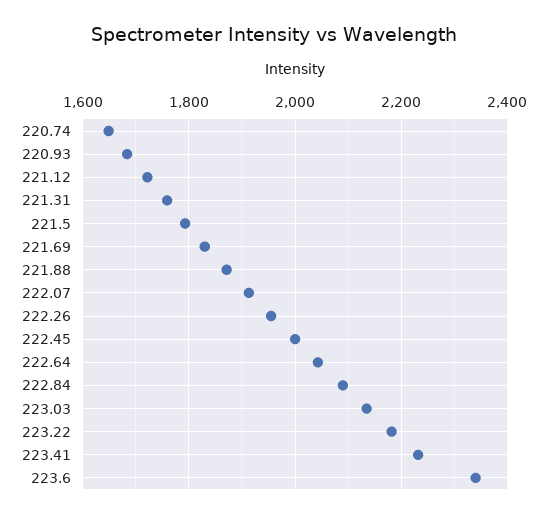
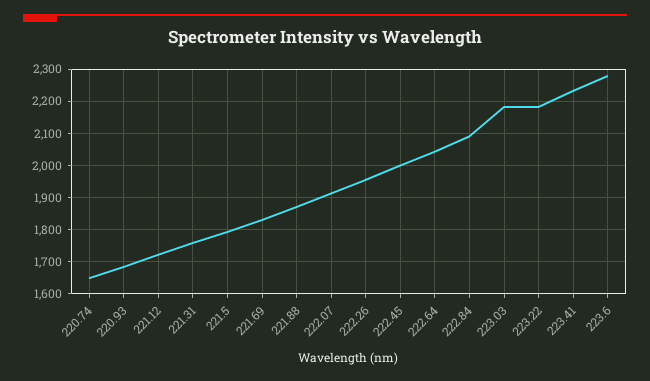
223.03: 2140 -> 2180
223.6: 2340 -> 2280

